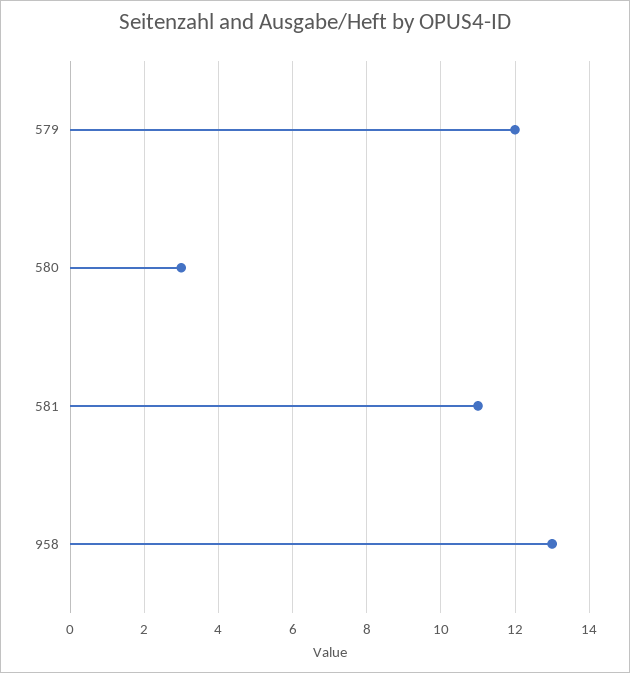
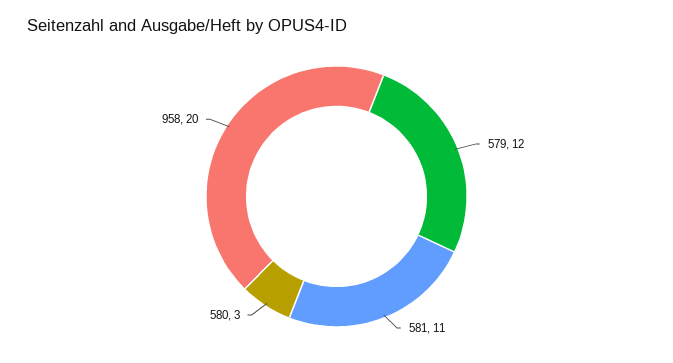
958: 13 -> 20

